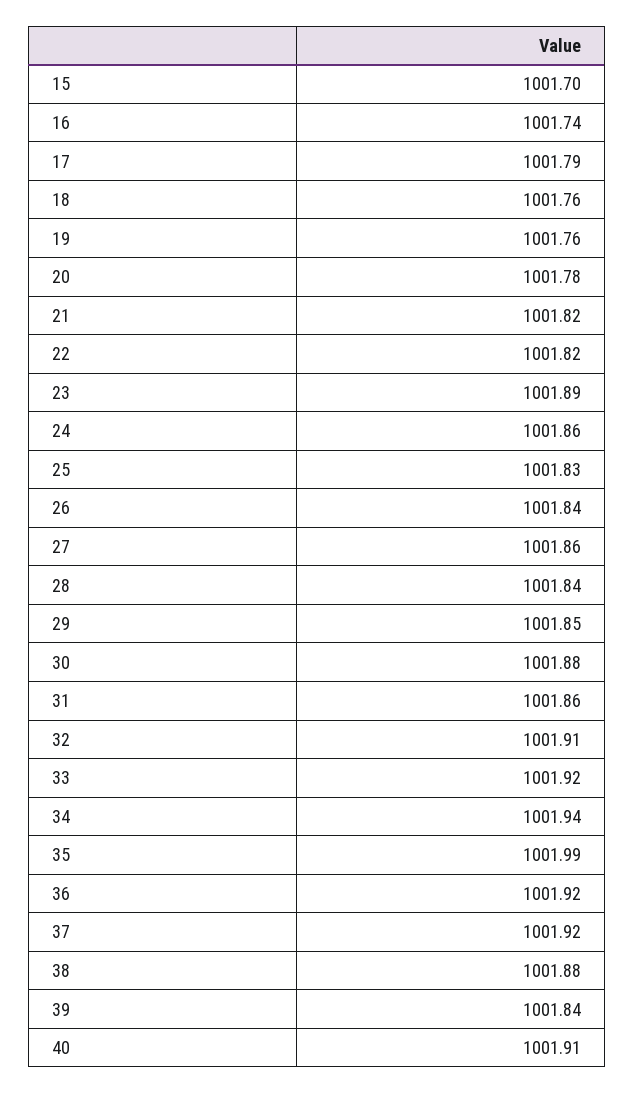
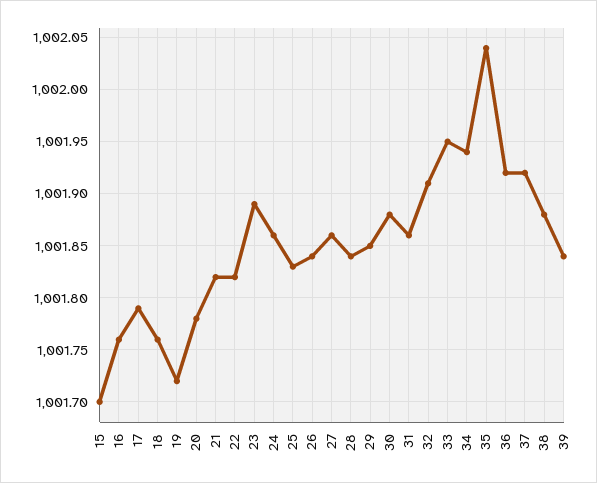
16: 1001.74 -> 1001.76
19: 1001.76 -> 1001.72
33: 1001.92 -> 1001.95
35: 1001.99 -> 1002.04
40: 1001.91 -> none

